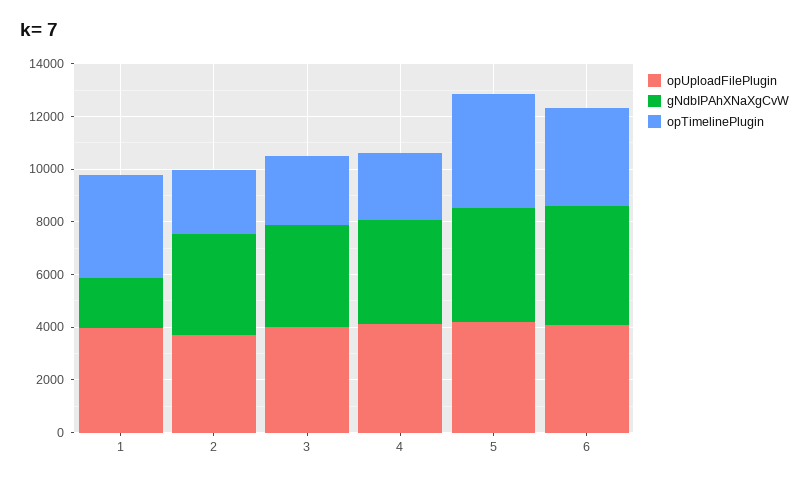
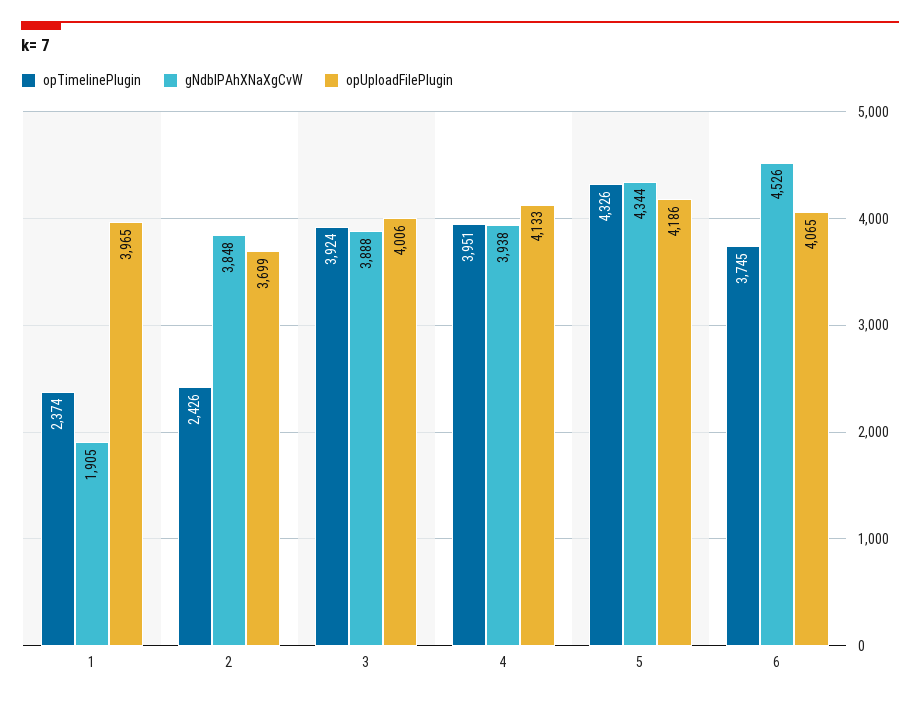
opTimelinePlugin, 1: 4000 -> 2374
opTimelinePlugin, 3: 2500 -> 3924
opTimelinePlugin, 4: 2500 -> 3951

